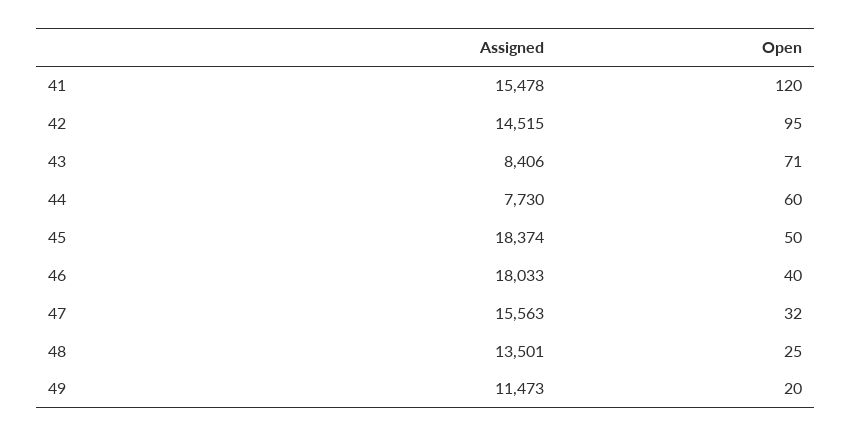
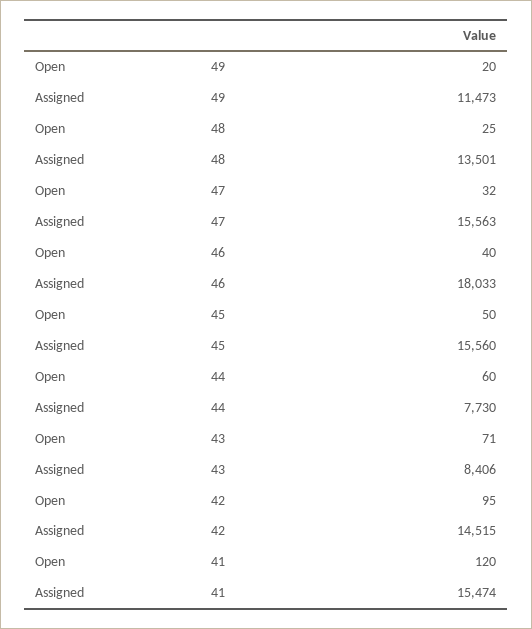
Assigned, 41: 15478 -> 15474
Assigned, 45: 18374 -> 15560

